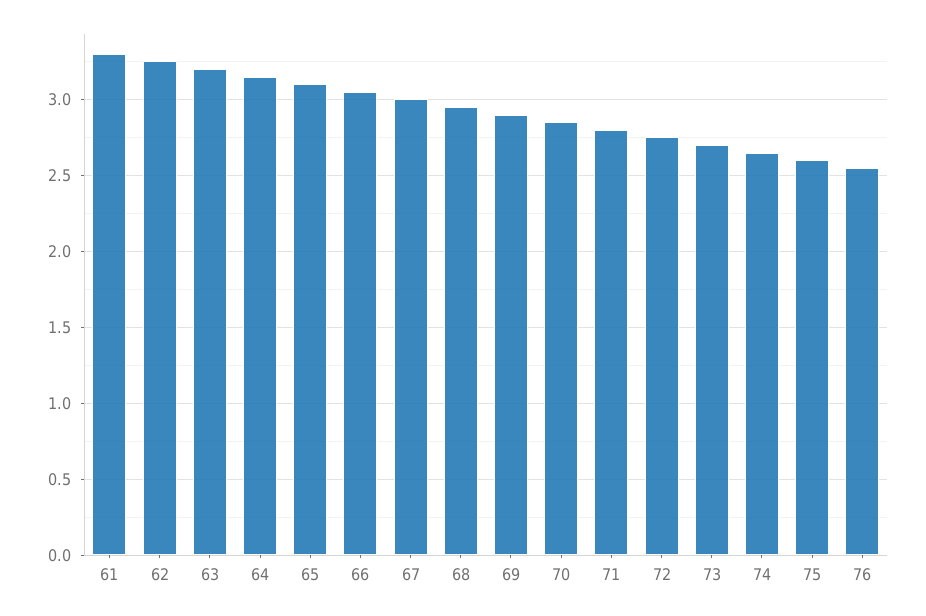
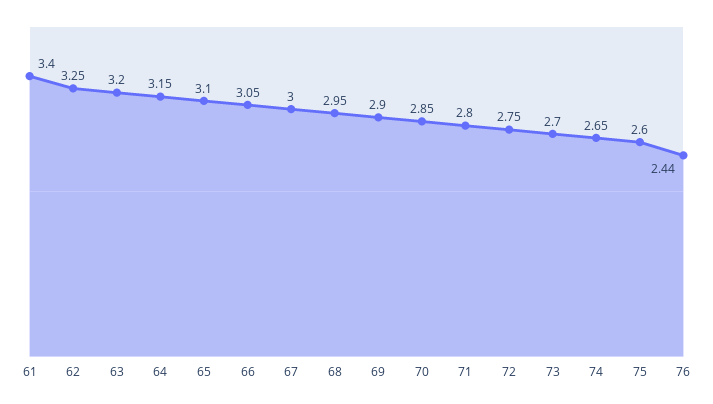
61: 3.3 -> 3.4
76: 2.55 -> 2.44

